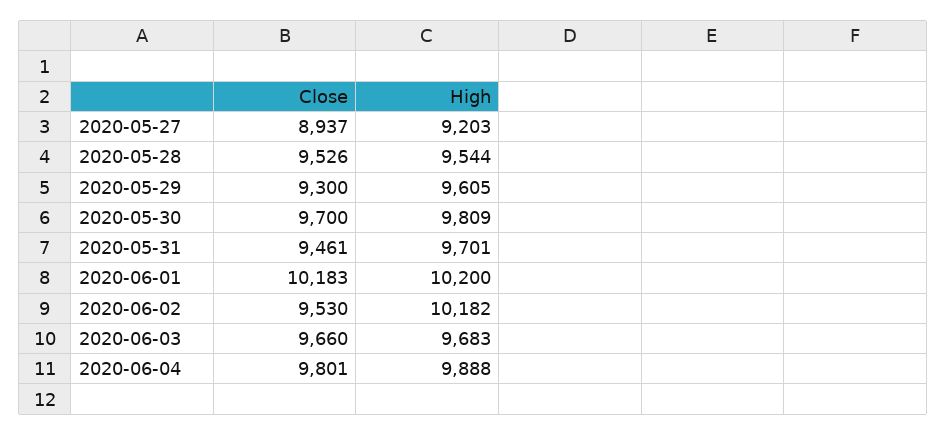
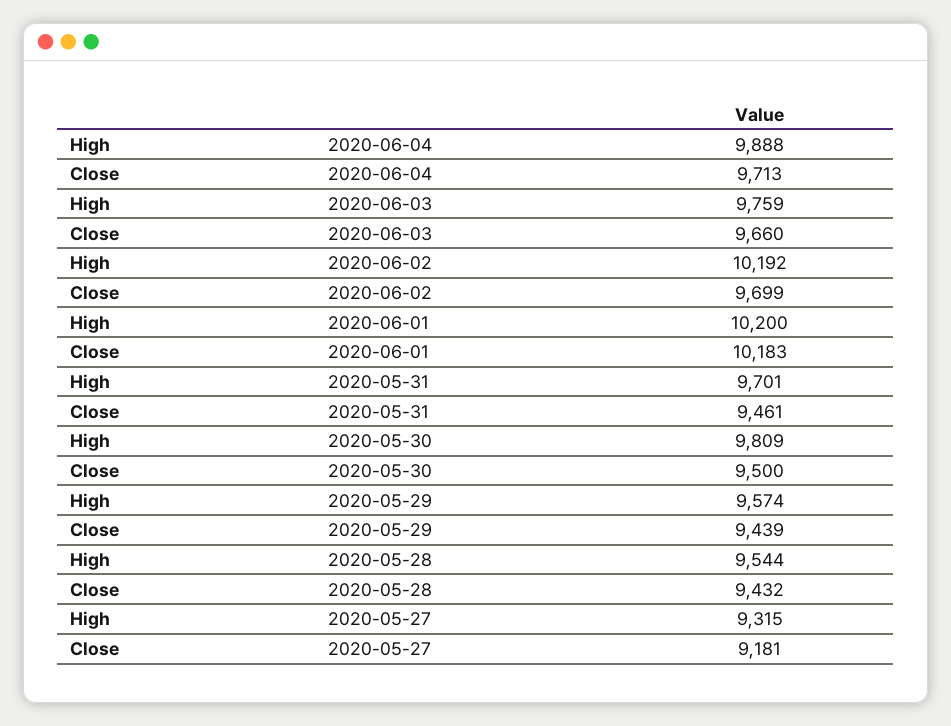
Close, 2020-05-27: 8937 -> 9181
High, 2020-05-27: 9203 -> 9315
Close, 2020-05-28: 9526 -> 9432
Close, 2020-05-29: 9300 -> 9439
High, 2020-05-29: 9605 -> 9574
Close, 2020-05-30: 9700 -> 9500
Close, 2020-06-02: 9530 -> 9699
High, 2020-06-02: 10182 -> 10192
High, 2020-06-03: 9683 -> 9759
Close, 2020-06-04: 9801 -> 9713

